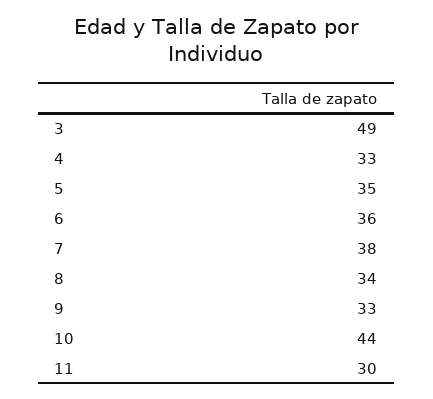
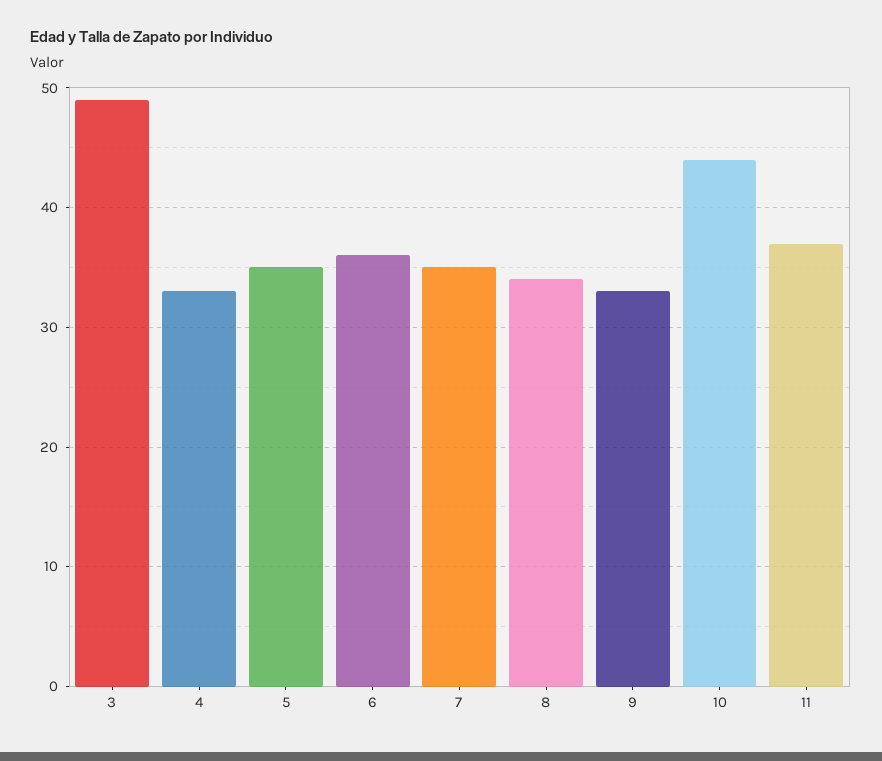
7: 38 -> 35
11: 30 -> 37

